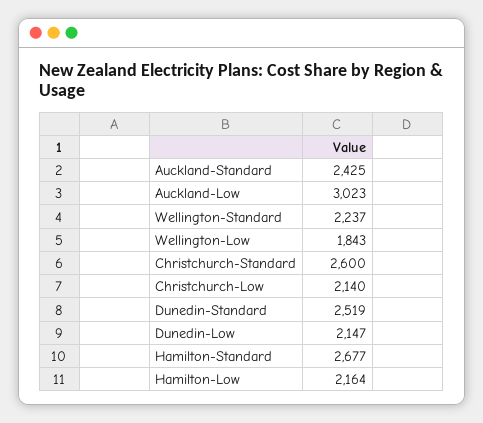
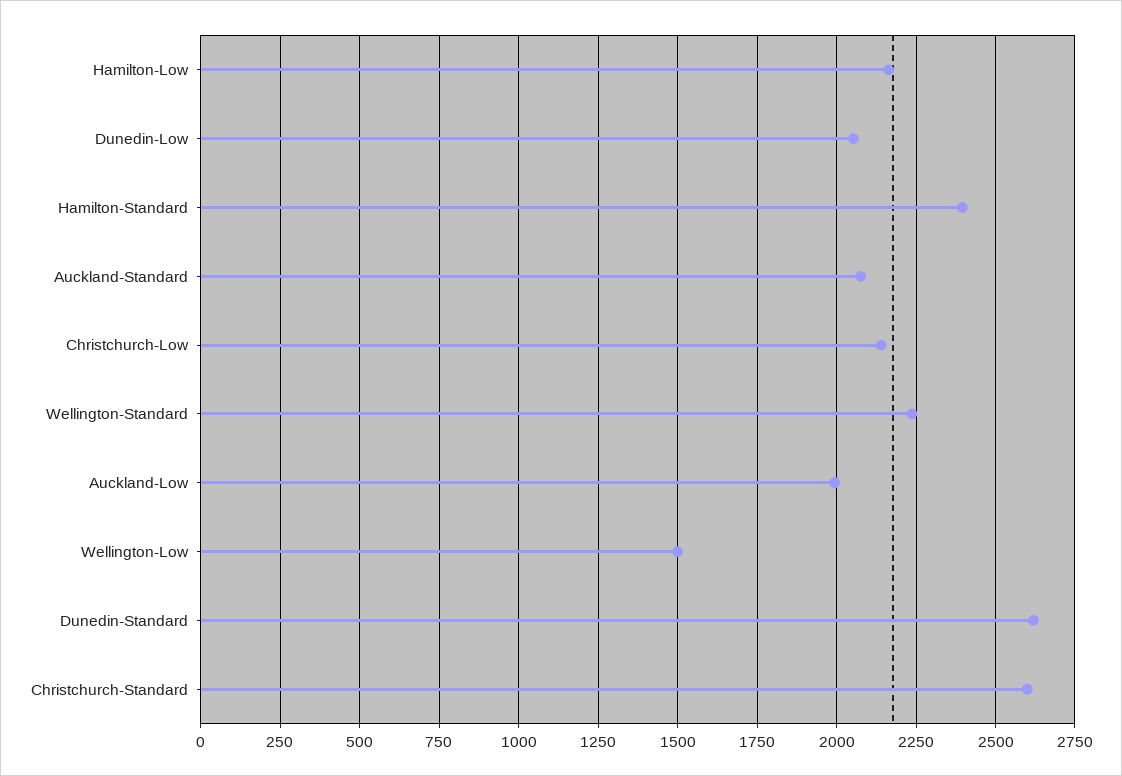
Auckland-Standard: 2425 -> 2075
Auckland-Low: 3023 -> 2000
Wellington-Low: 1843 -> 1500
Dunedin-Standard: 2519 -> 2625
Dunedin-Low: 2147 -> 2050
Hamilton-Standard: 2677 -> 2400

